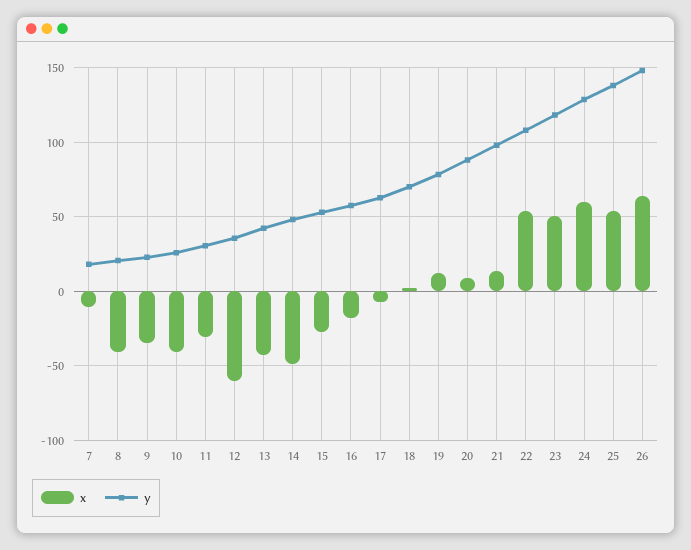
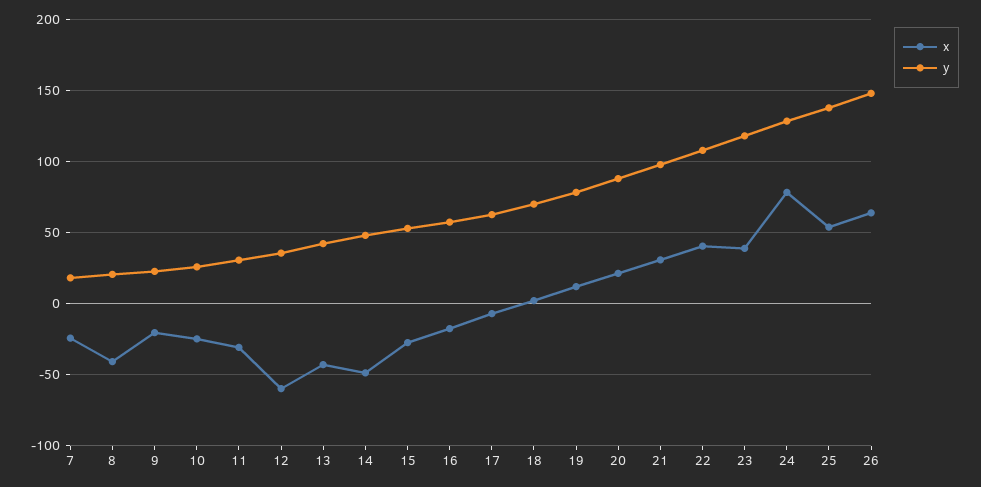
x, 7: -10 -> -25
x, 9: -35 -> -20
x, 10: -40 -> -25
x, 20: 10 -> 20
x, 21: 15 -> 30
x, 22: 55 -> 40
x, 23: 50 -> 40
x, 24: 60 -> 80

